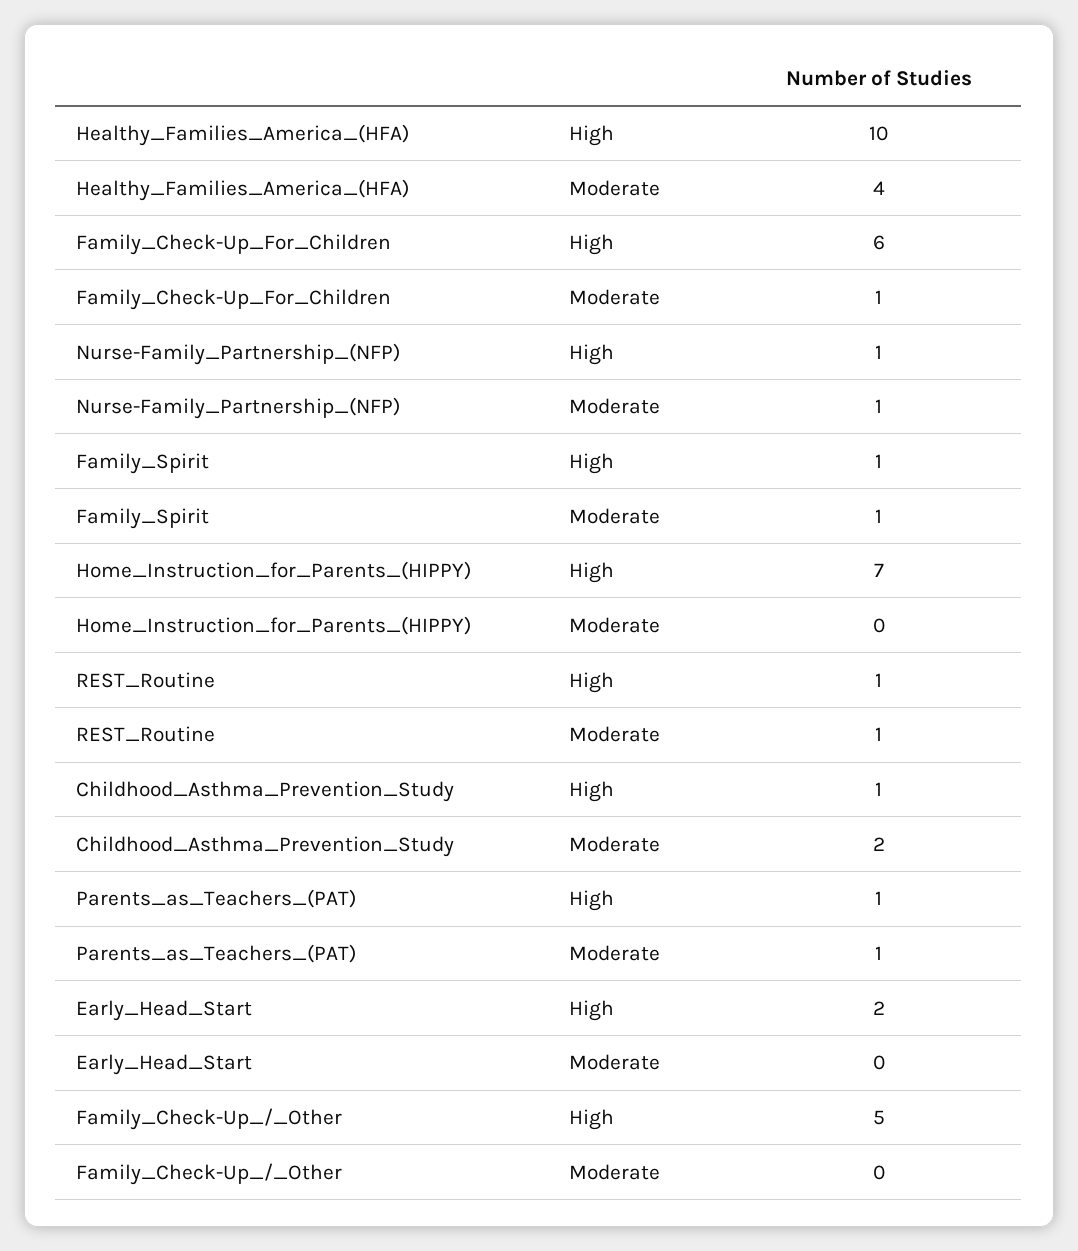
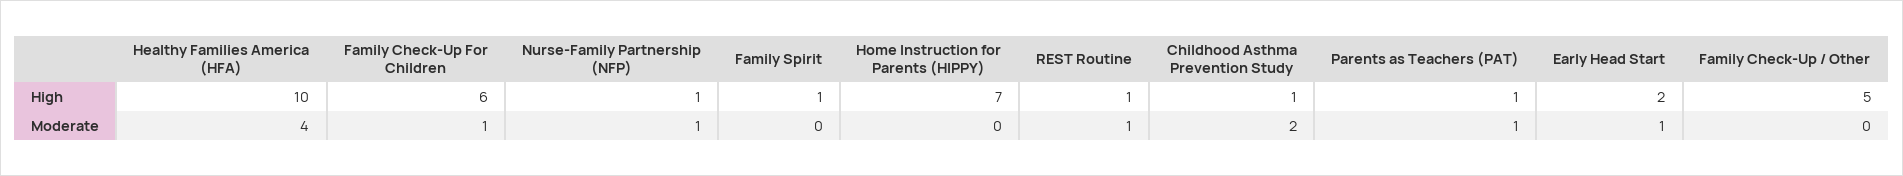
Family_Spirit, Moderate: 1 -> 0
Early_Head_Start, Moderate: 0 -> 1

